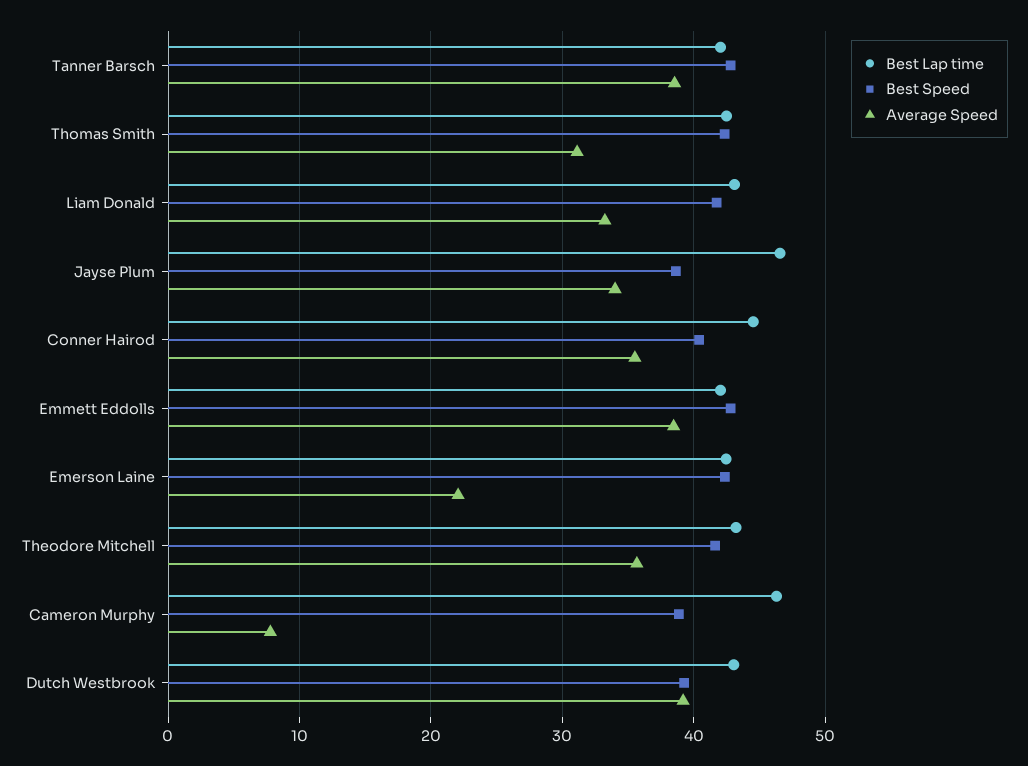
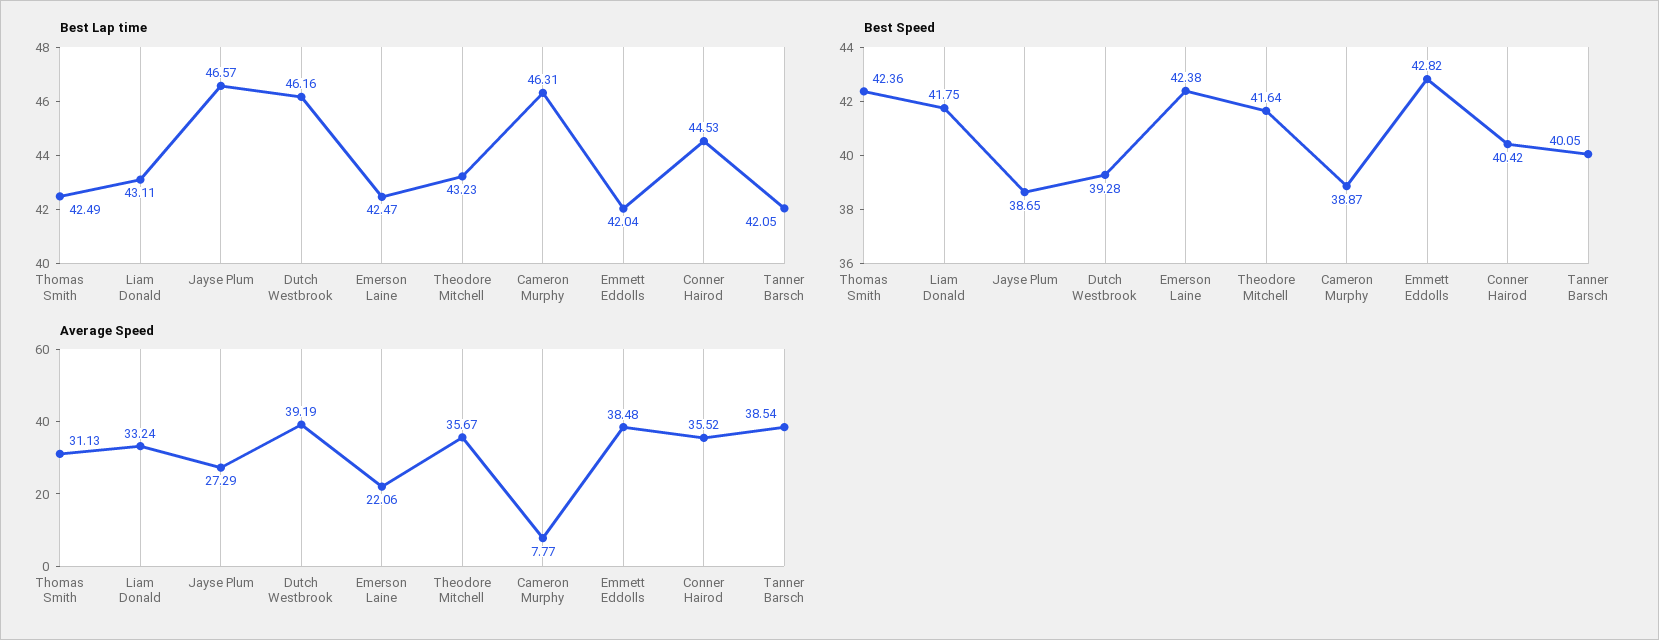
Best Speed, Tanner Barsch: 43 -> 40.05
Average Speed, Jayse Plum: 34 -> 27.29
Best Lap time, Dutch Westbrook: 43 -> 46.16

